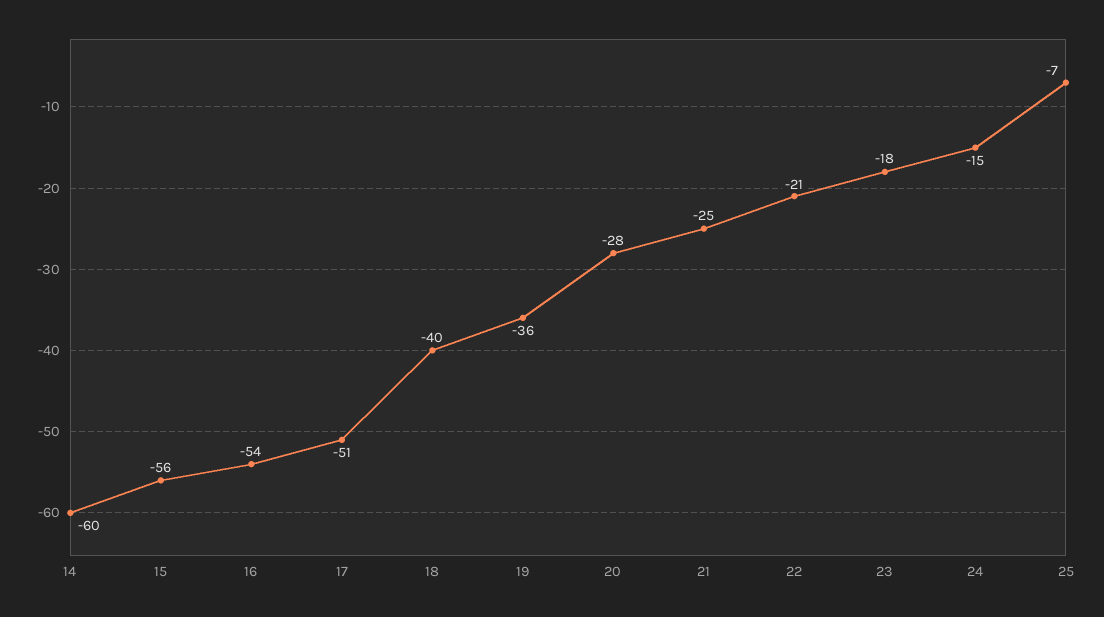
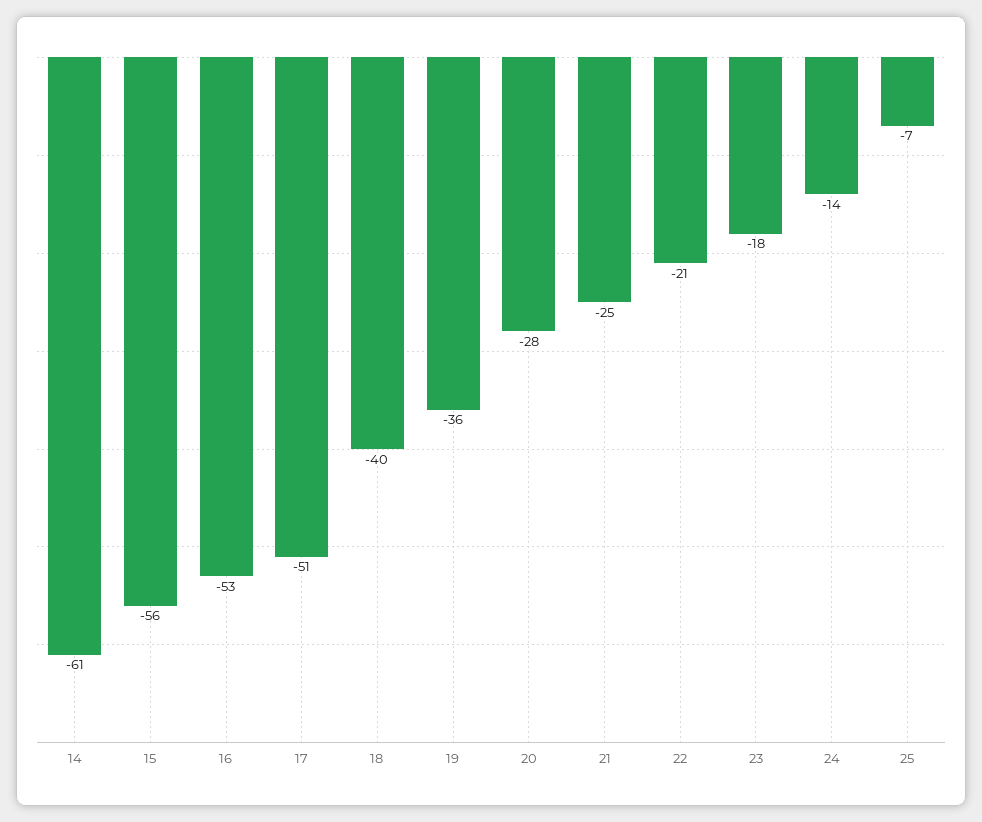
14: -60 -> -61
16: -54 -> -53
24: -15 -> -14

